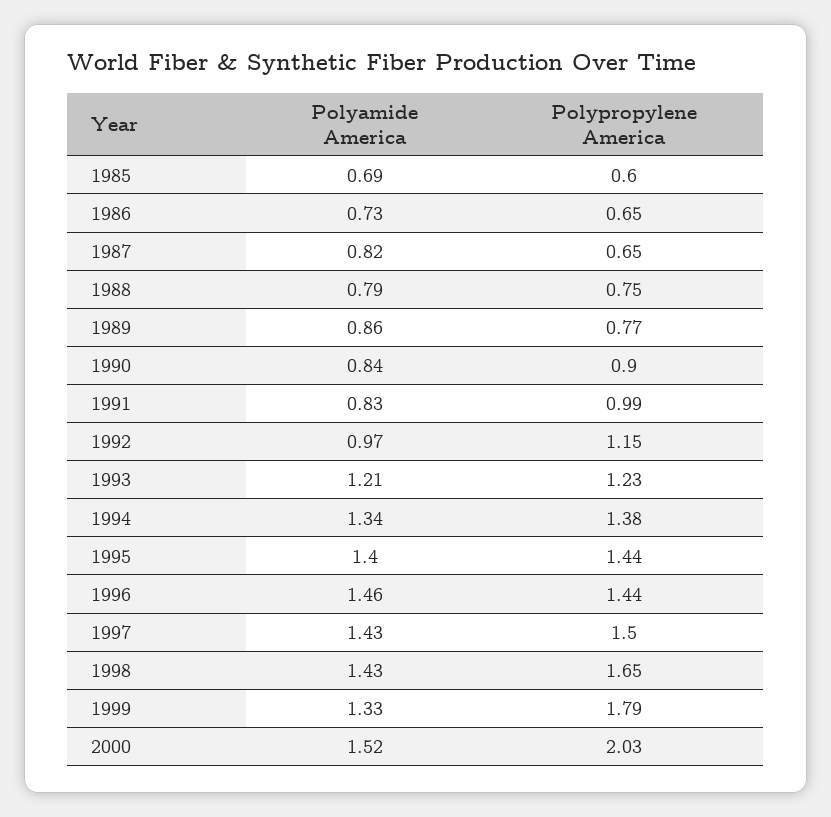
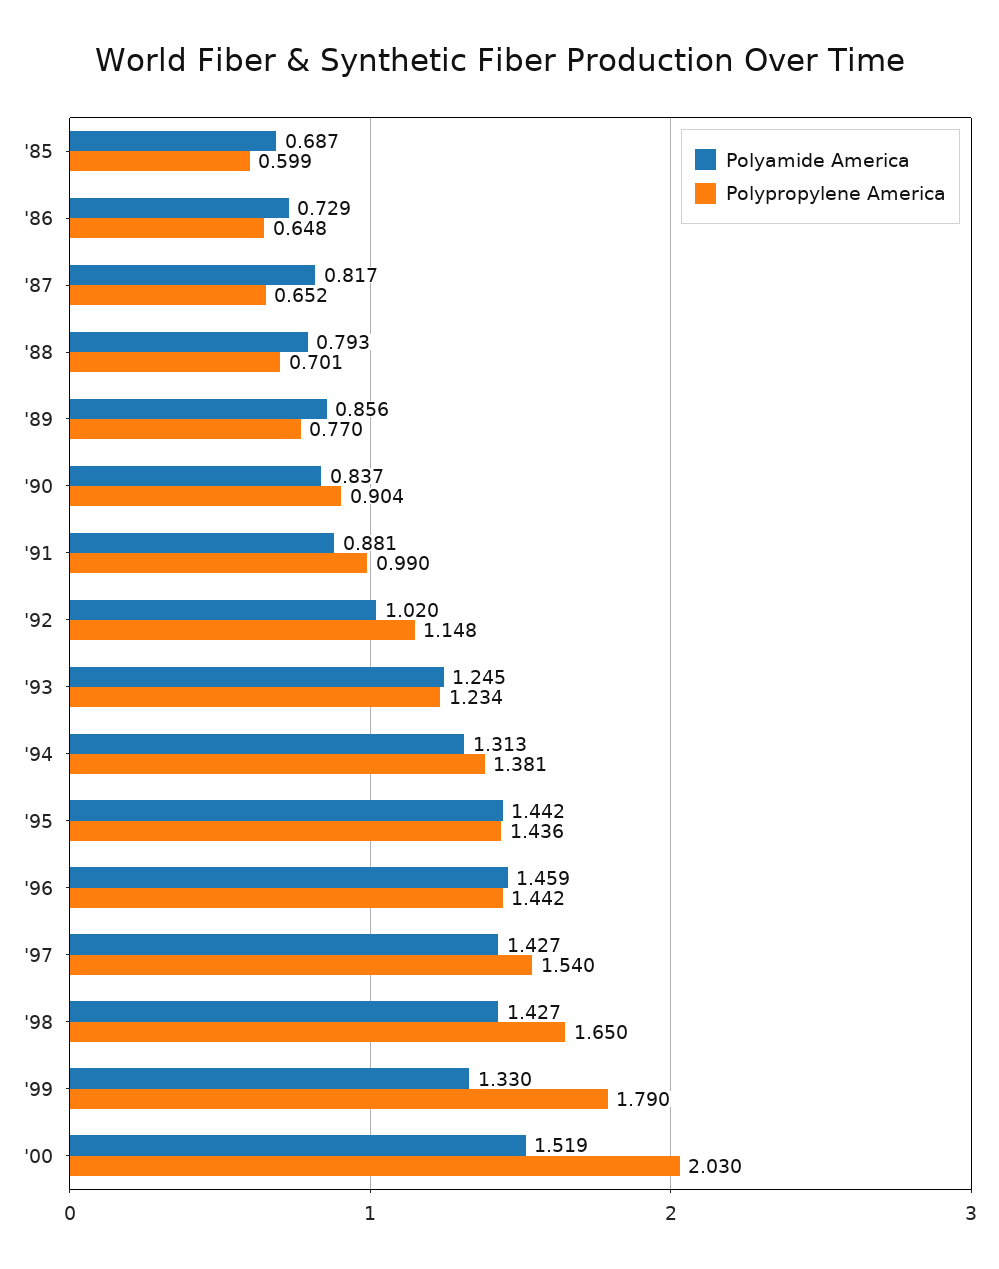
Polypropylene America, 1988: 0.75 -> 0.701
Polyamide America, 1991: 0.83 -> 0.881
Polyamide America, 1992: 0.97 -> 1.02
Polyamide America, 1993: 1.21 -> 1.245
Polyamide America, 1994: 1.34 -> 1.313
Polyamide America, 1995: 1.4 -> 1.442
Polypropylene America, 1997: 1.5 -> 1.54

